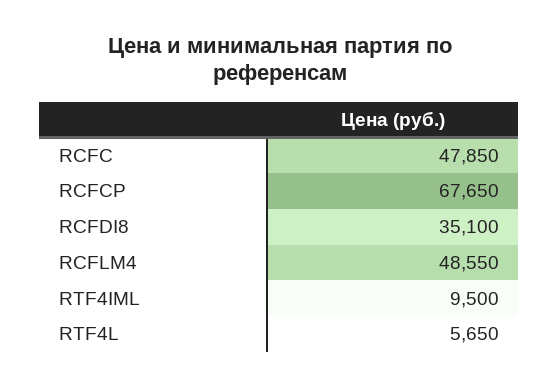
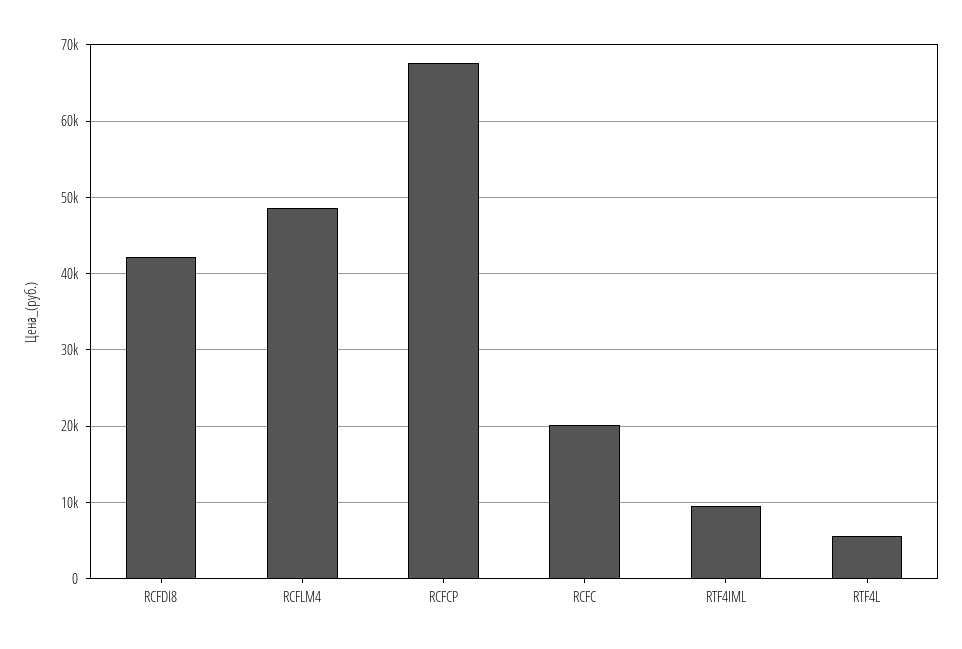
RCFC: 47850 -> 20000
RCFDI8: 35100 -> 42000

